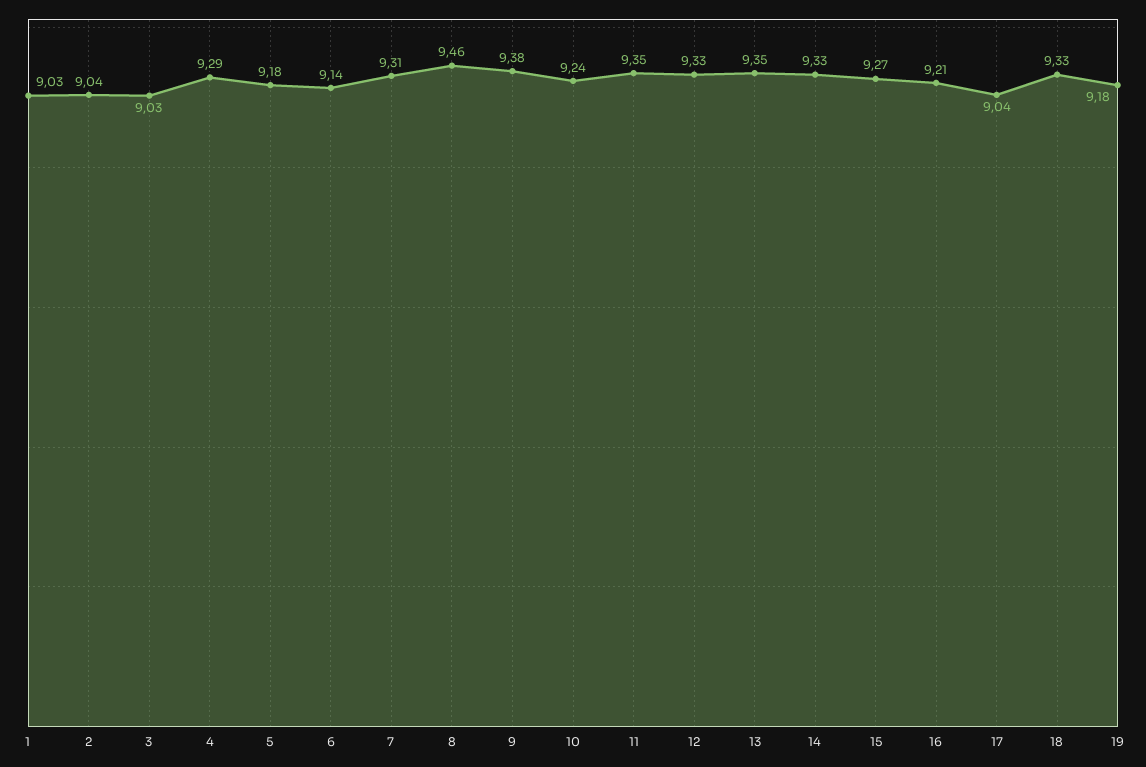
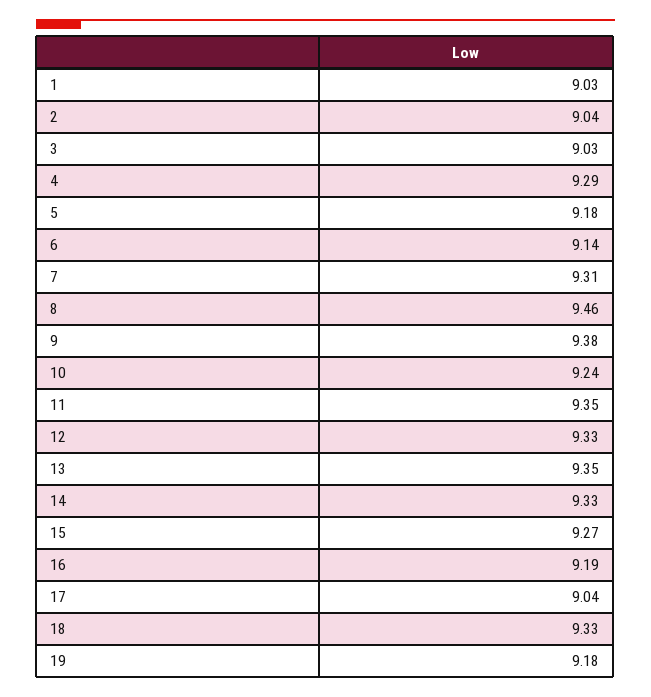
16: 9.21 -> 9.19

